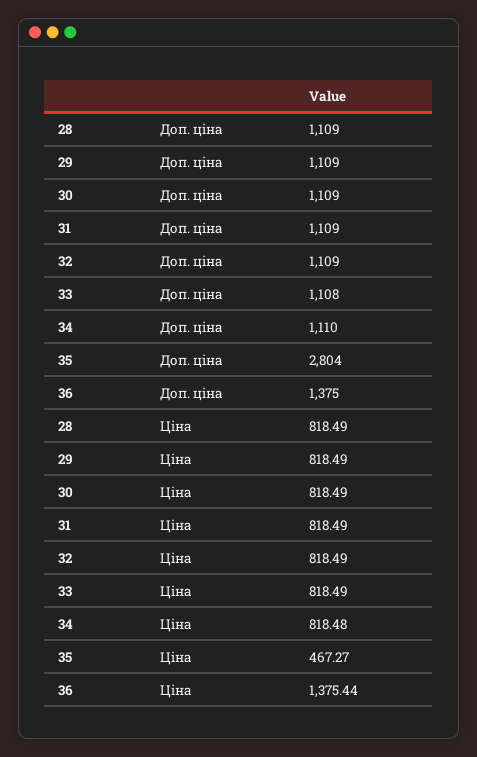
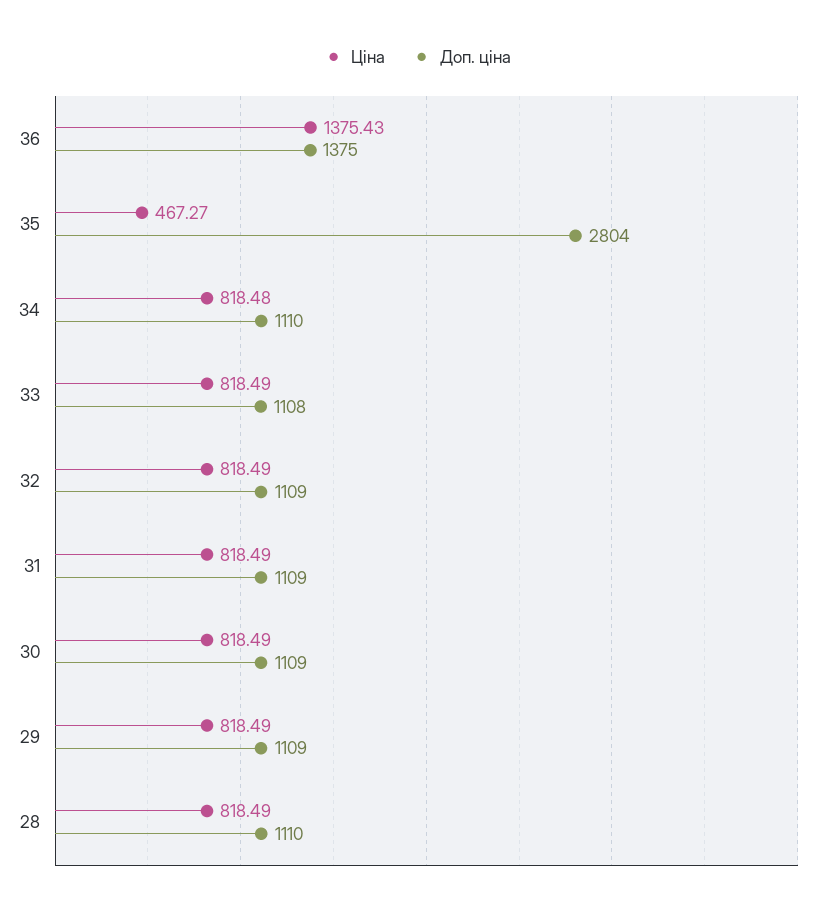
Доп. ціна, 28: 1109 -> 1110
Ціна, 36: 1375.44 -> 1375.43

